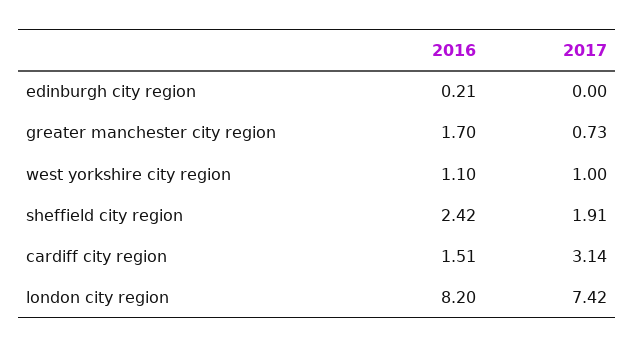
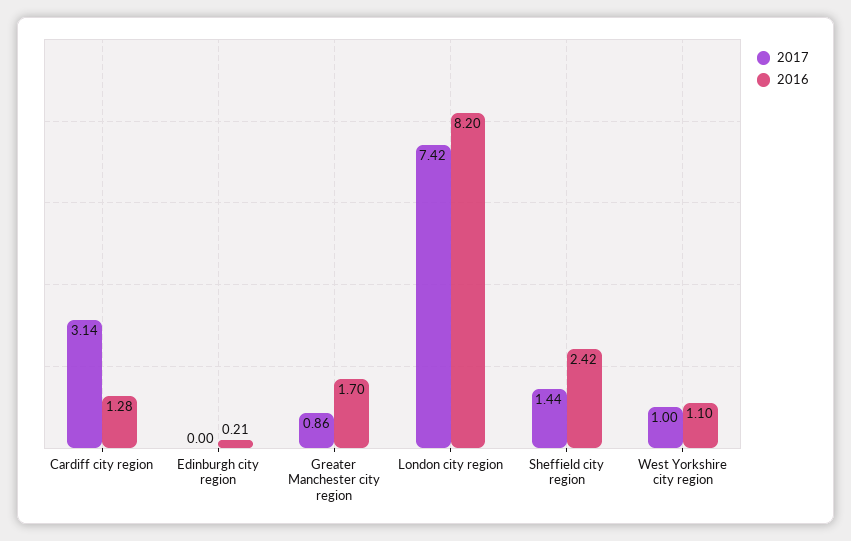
2017, greater manchester city region: 0.73 -> 0.86
2017, sheffield city region: 1.91 -> 1.44
2016, cardiff city region: 1.51 -> 1.28

